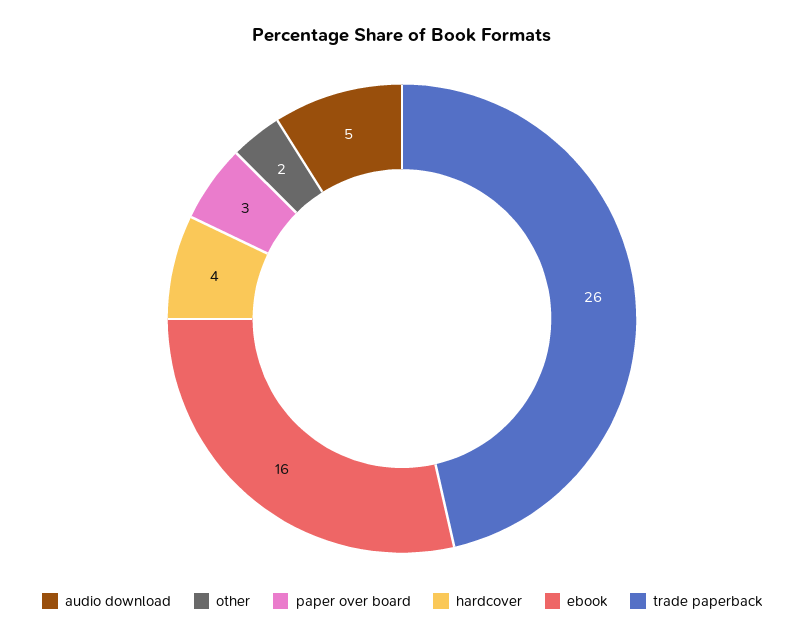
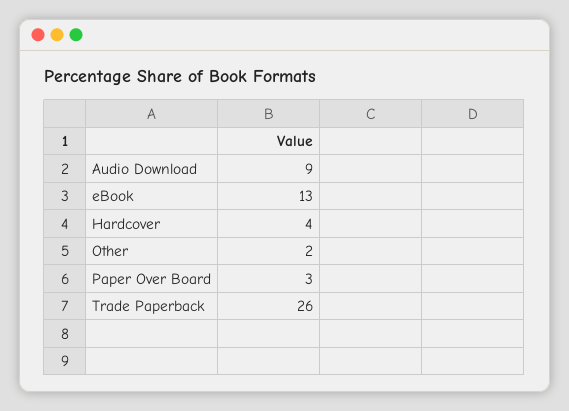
audio download: 5 -> 9
ebook: 16 -> 13

